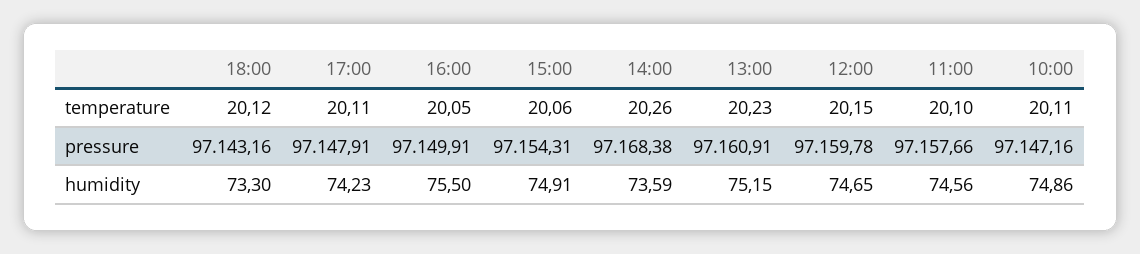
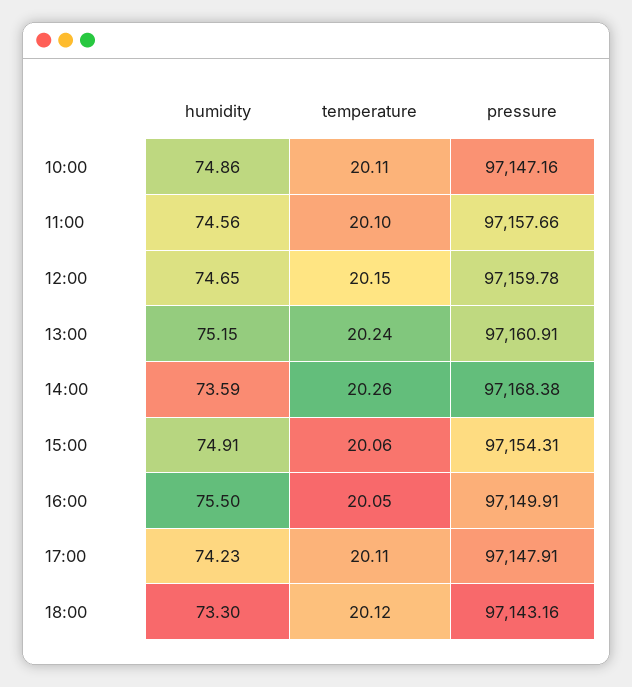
13:00, temperature: 20.23 -> 20.24

